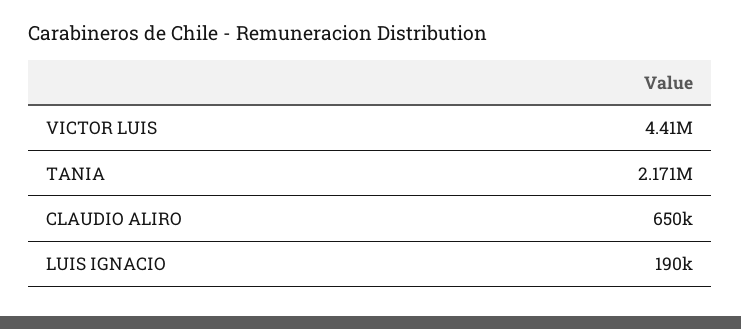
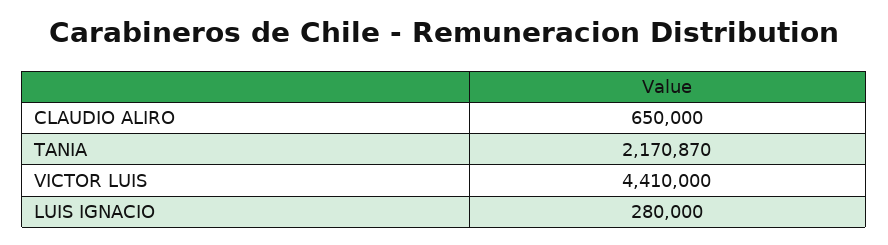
LUIS IGNACIO: 190000 -> 280000

